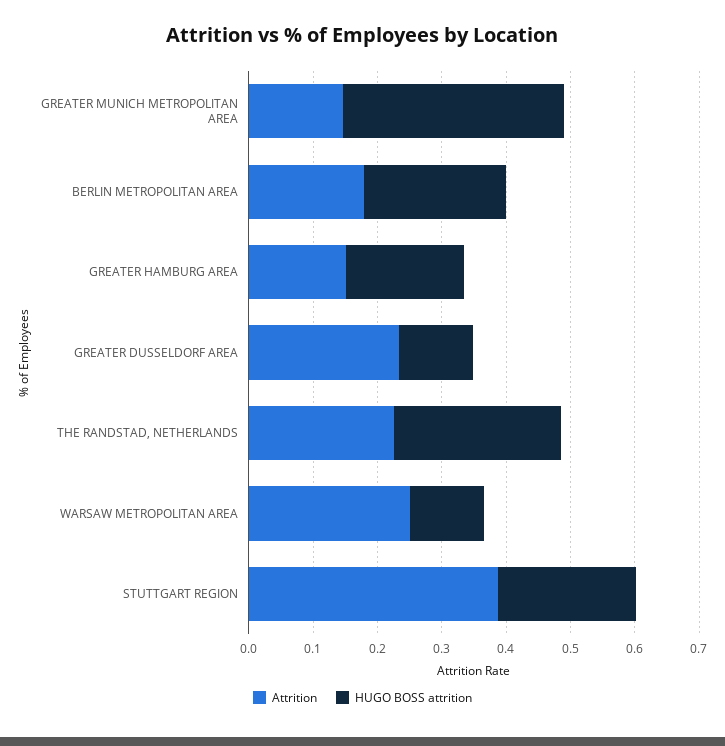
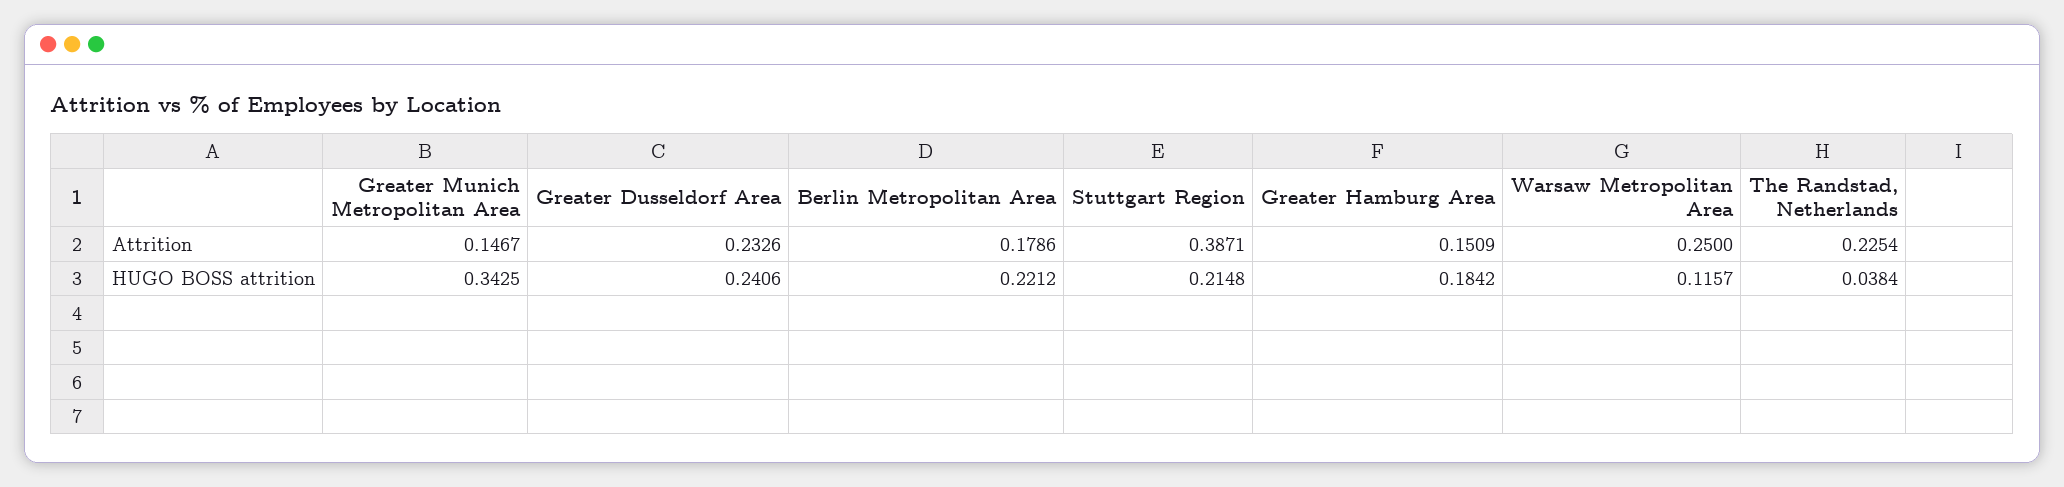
HUGO BOSS attrition, GREATER DUSSELDORF AREA: 0.12 -> 0.2406
HUGO BOSS attrition, THE RANDSTAD, NETHERLANDS: 0.26 -> 0.0384

